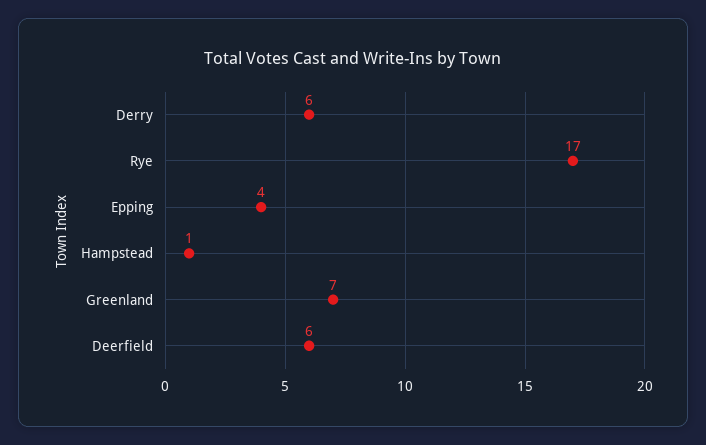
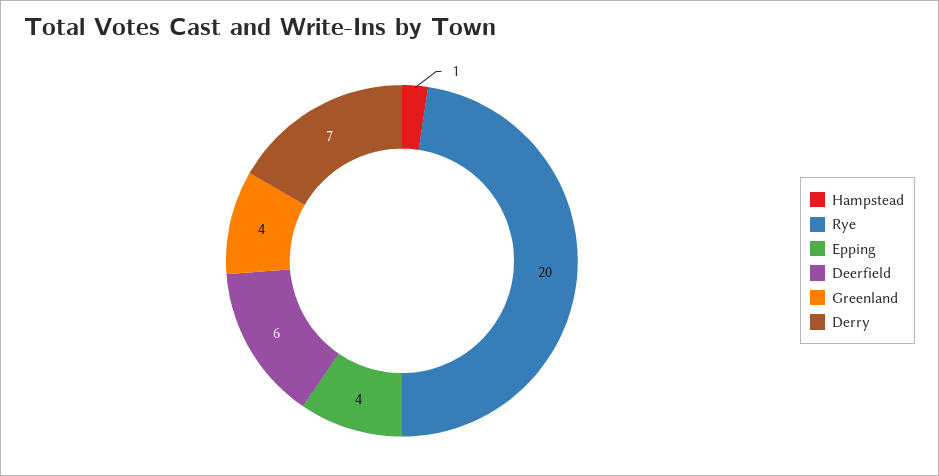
Derry: 6 -> 7
Rye: 17 -> 20
Greenland: 7 -> 4

